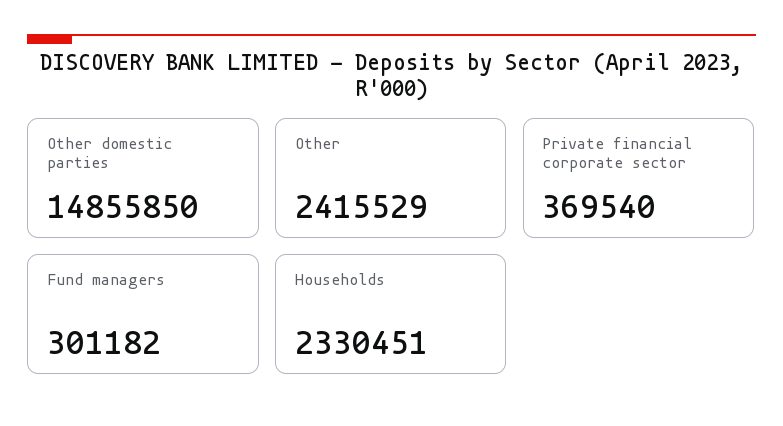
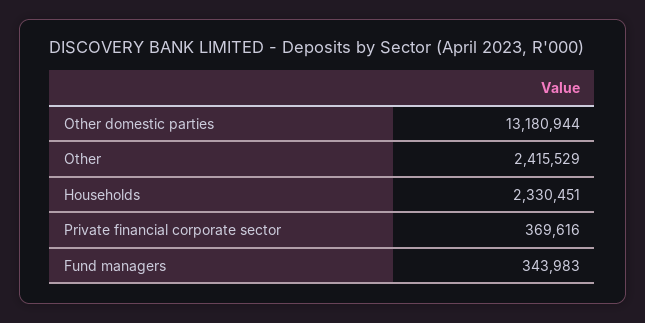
Other domestic parties: 14855850 -> 13180944
Private financial corporate sector: 369540 -> 369616
Fund managers: 301182 -> 343983

